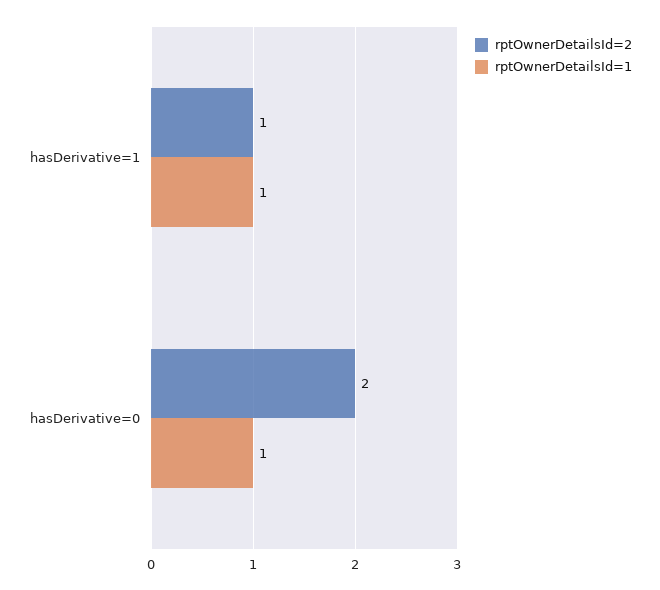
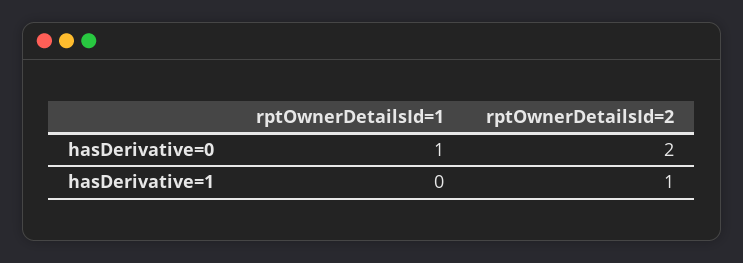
rptOwnerDetailsId=1, hasDerivative=1: 1 -> 0

